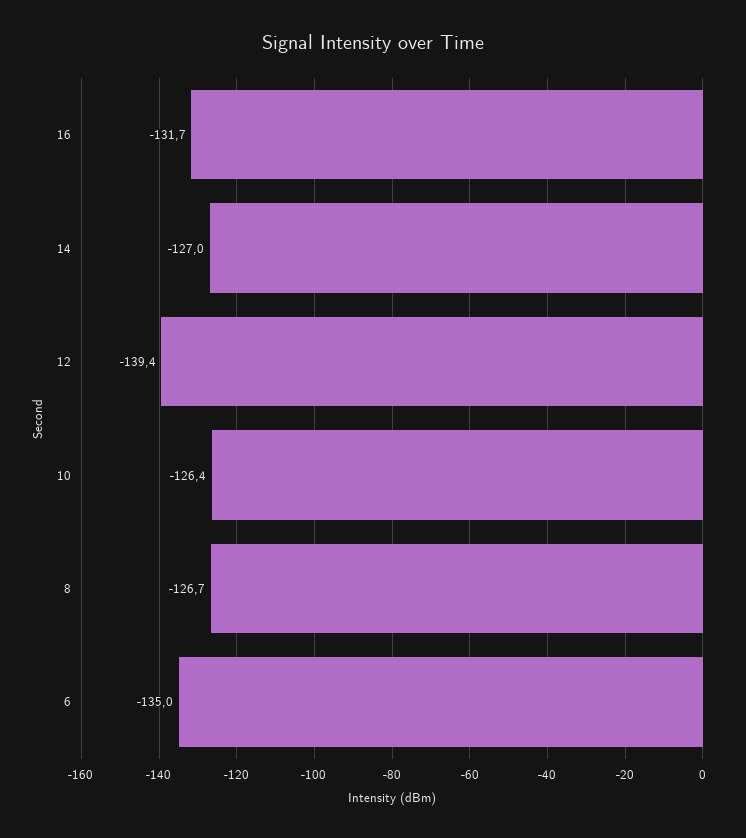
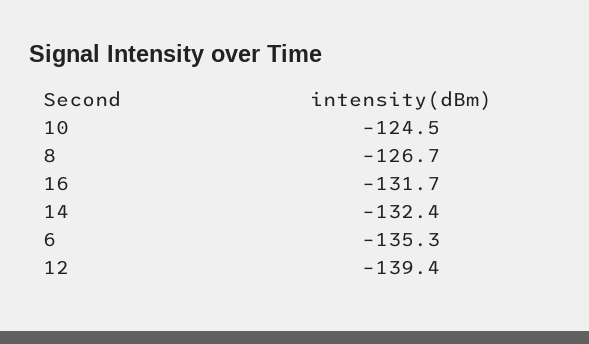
14: -127 -> -132.4
10: -126.4 -> -124.5
6: -135 -> -135.3

